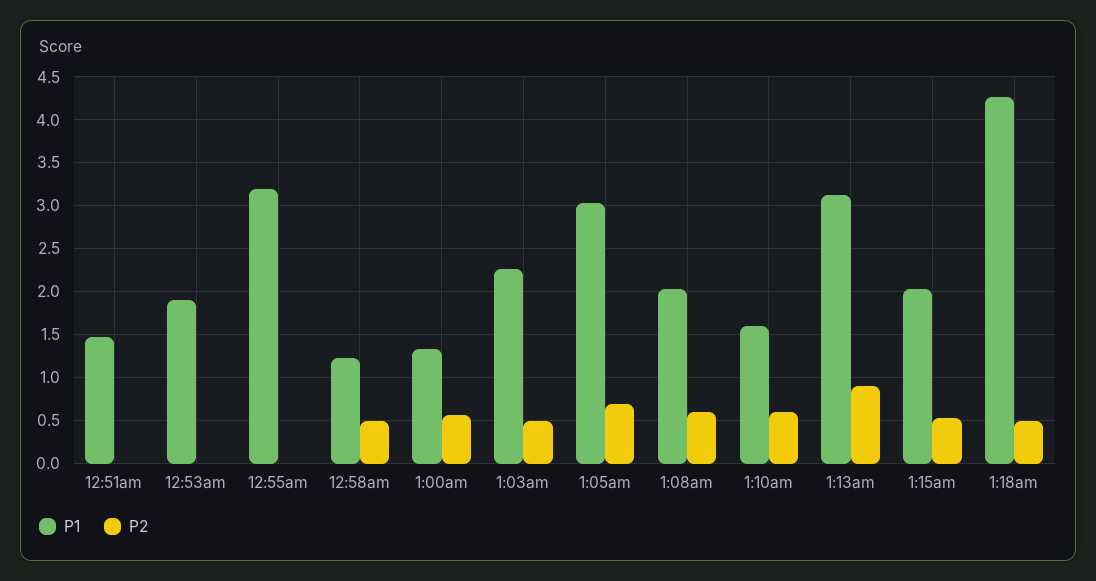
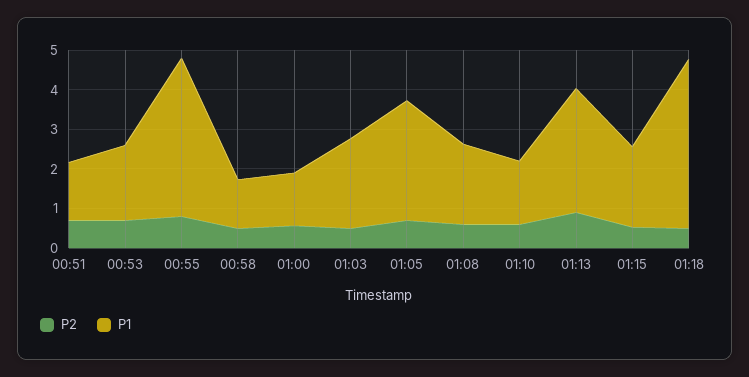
P2, 12:51am: 0 -> 0.75
P2, 12:53am: 0 -> 0.75
P1, 12:55am: 3.2 -> 4
P2, 12:55am: 0 -> 0.75

